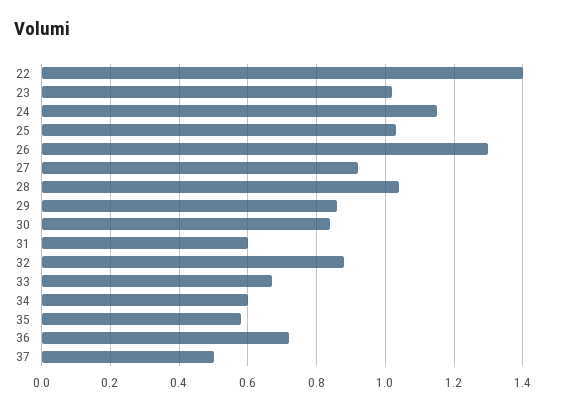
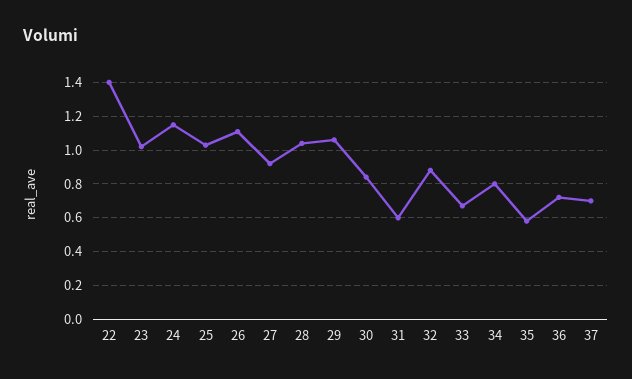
26: 1.3 -> 1.1
29: 0.85 -> 1.05
34: 0.6 -> 0.8
37: 0.5 -> 0.7

